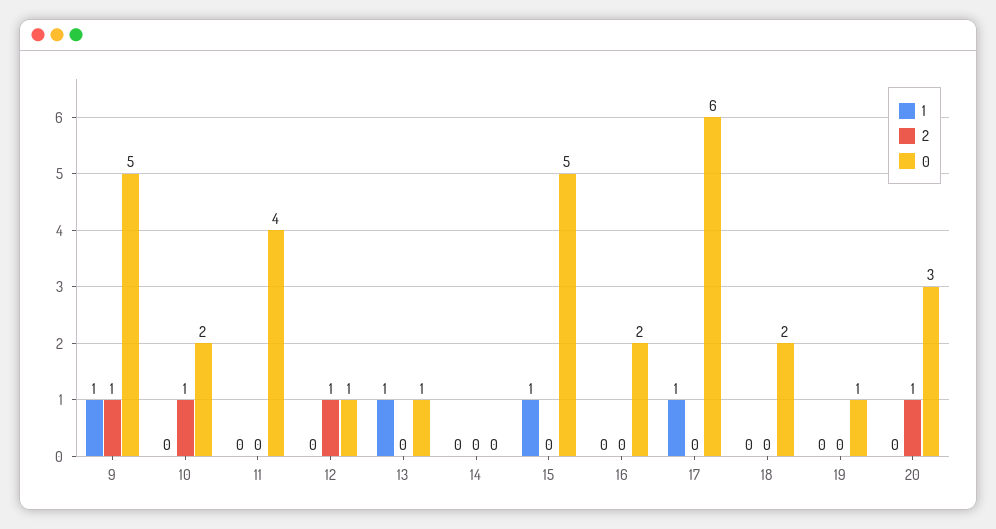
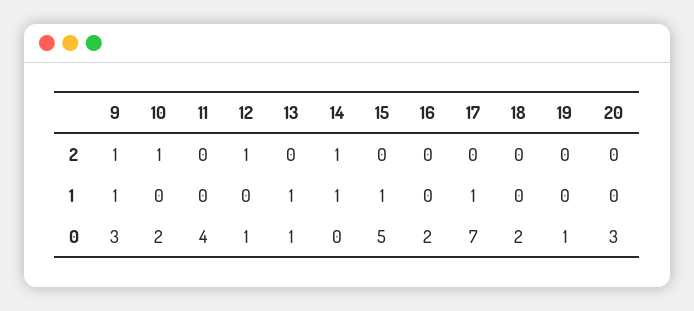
0, 9: 5 -> 3
1, 14: 0 -> 1
2, 14: 0 -> 1
0, 17: 6 -> 7
2, 20: 1 -> 0

